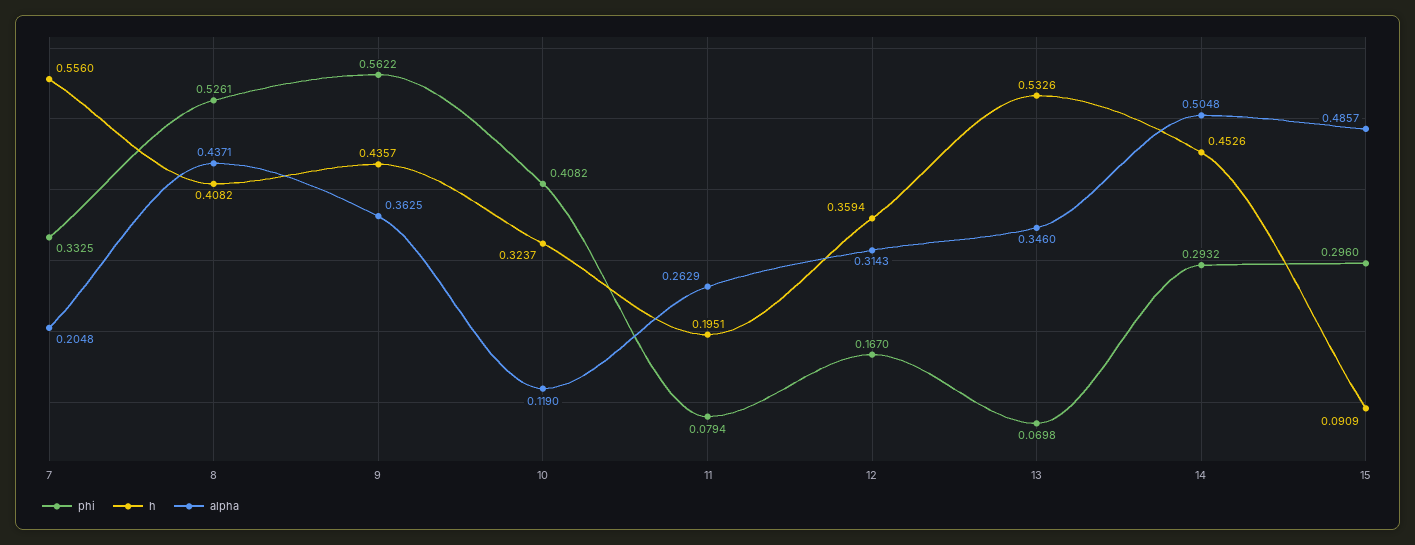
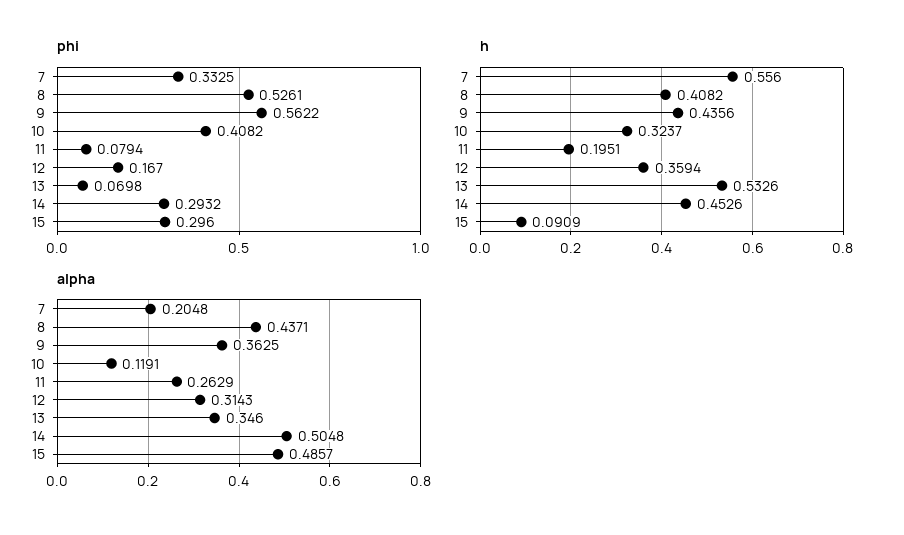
h, 9: 0.4357 -> 0.4356
alpha, 10: 0.119 -> 0.1191

